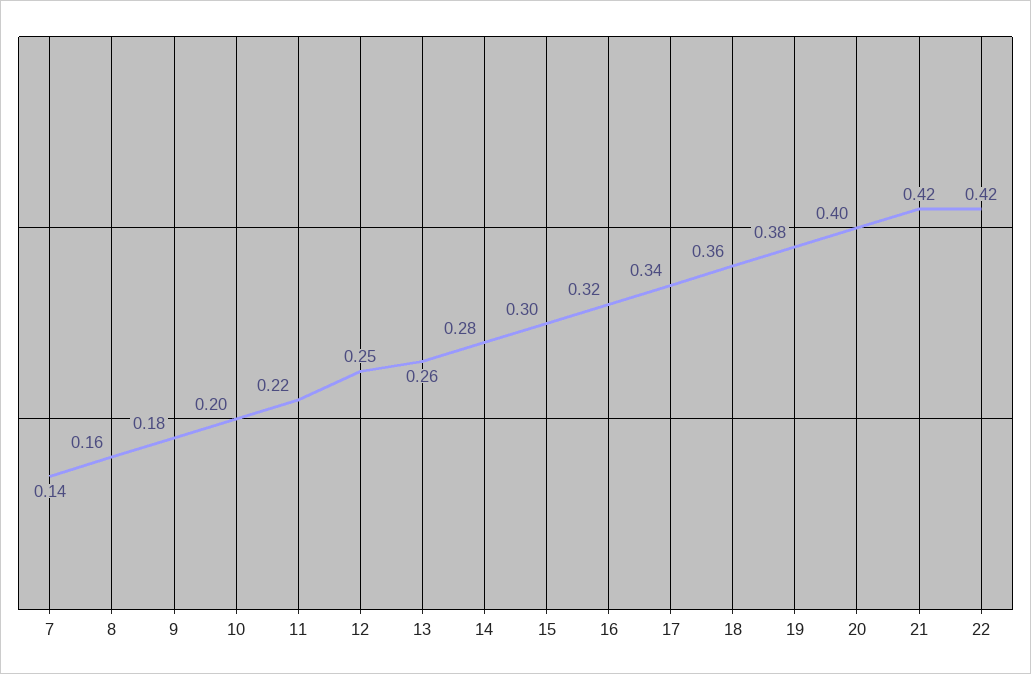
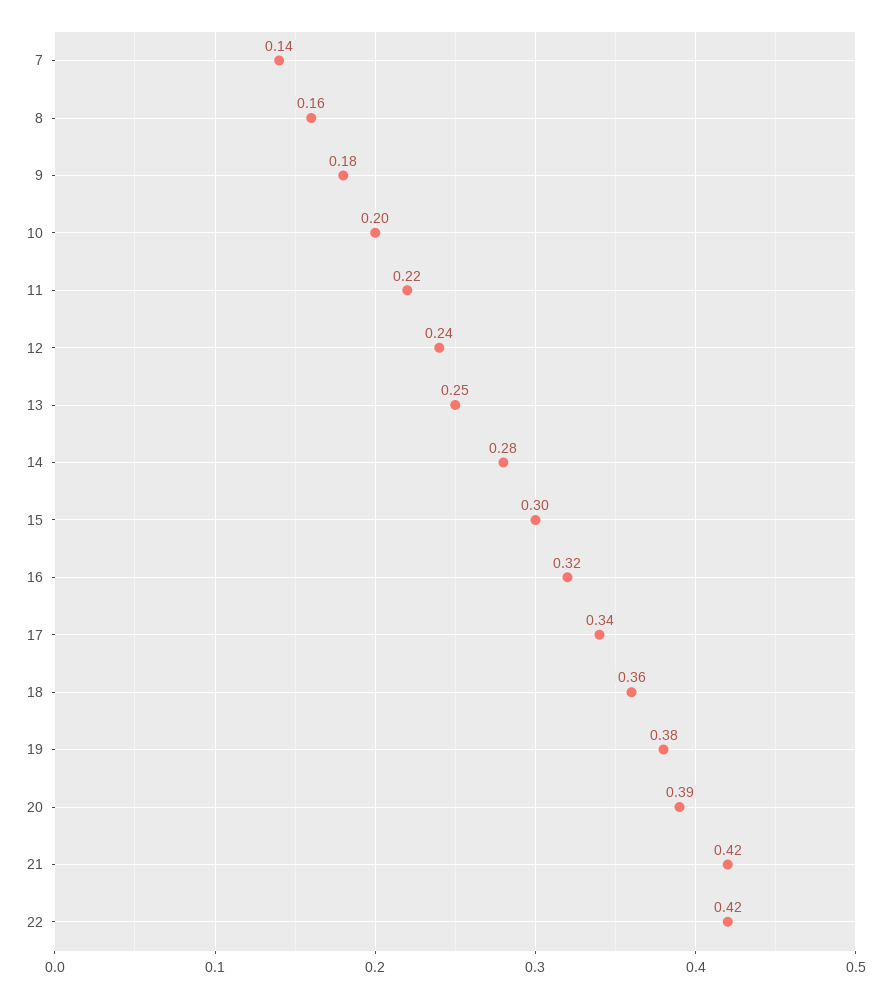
12: 0.25 -> 0.24
13: 0.26 -> 0.25
20: 0.4 -> 0.39

